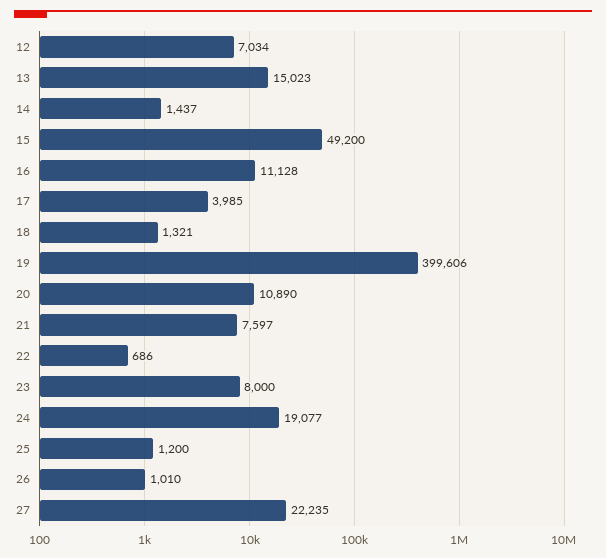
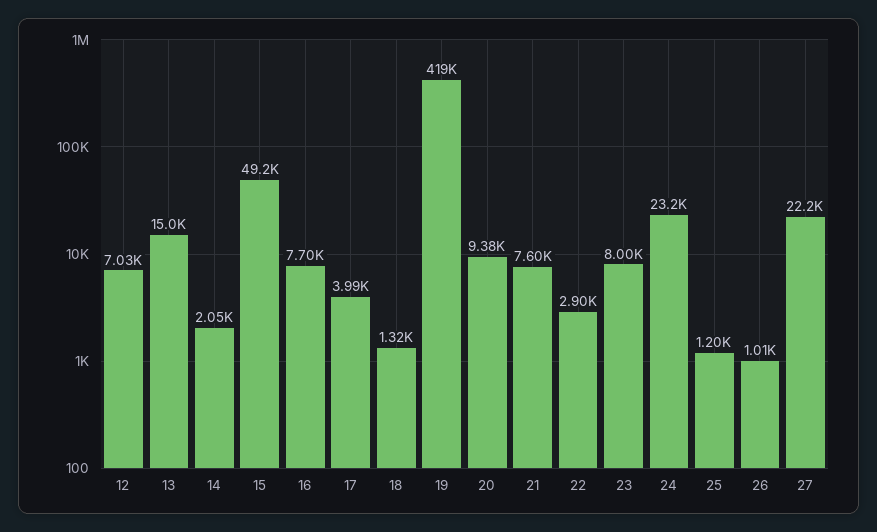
14: 1437 -> 2050
16: 11128 -> 7700
19: 399606 -> 419000
20: 10890 -> 9380
22: 686 -> 2900
24: 19077 -> 23200

